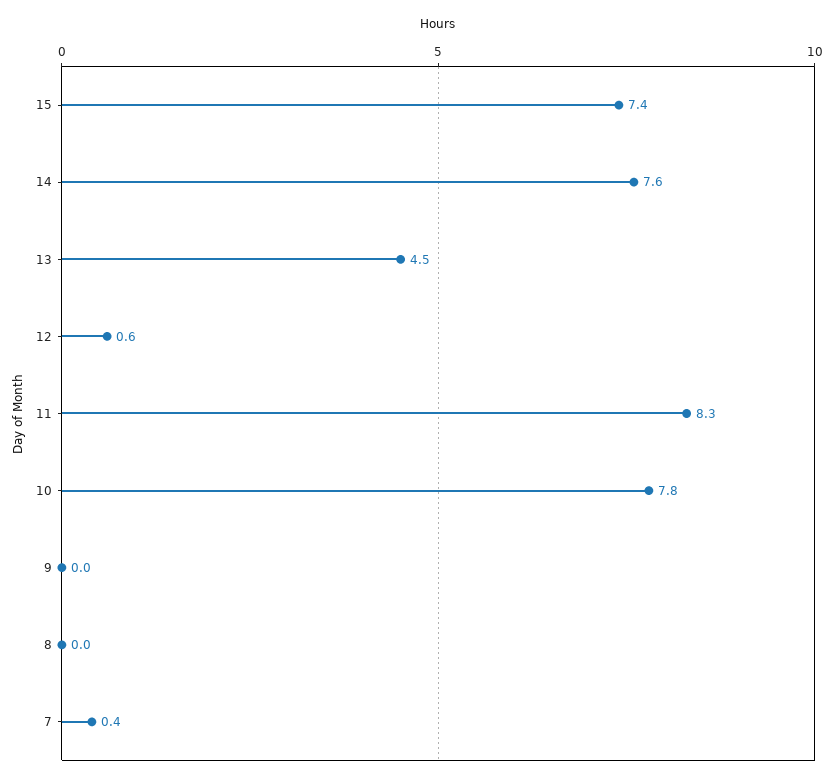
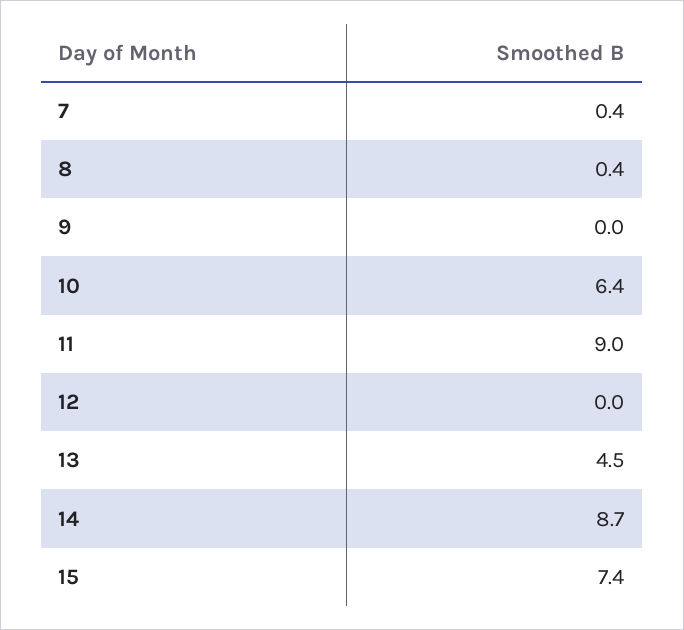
14: 7.6 -> 8.7
12: 0.6 -> 0
11: 8.3 -> 9
10: 7.8 -> 6.4
8: 0 -> 0.4

